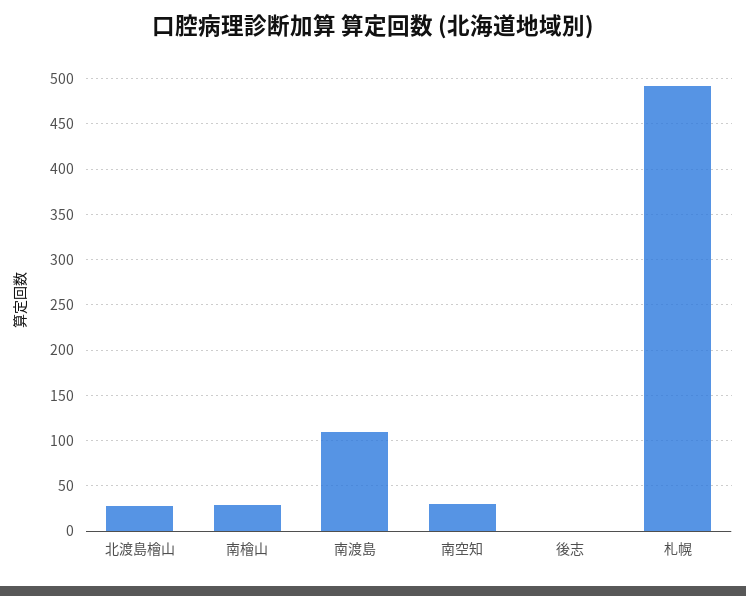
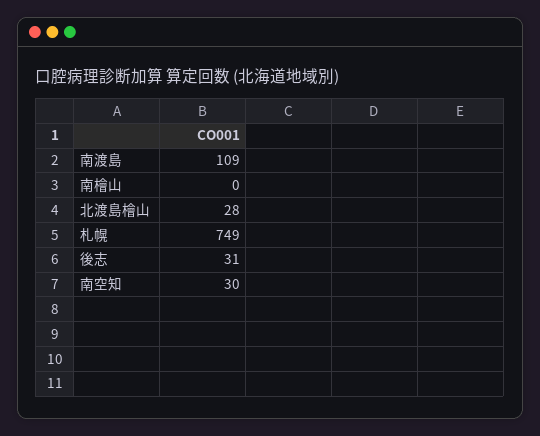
南檜山: 30 -> 0
後志: 0 -> 31
札幌: 490 -> 749

